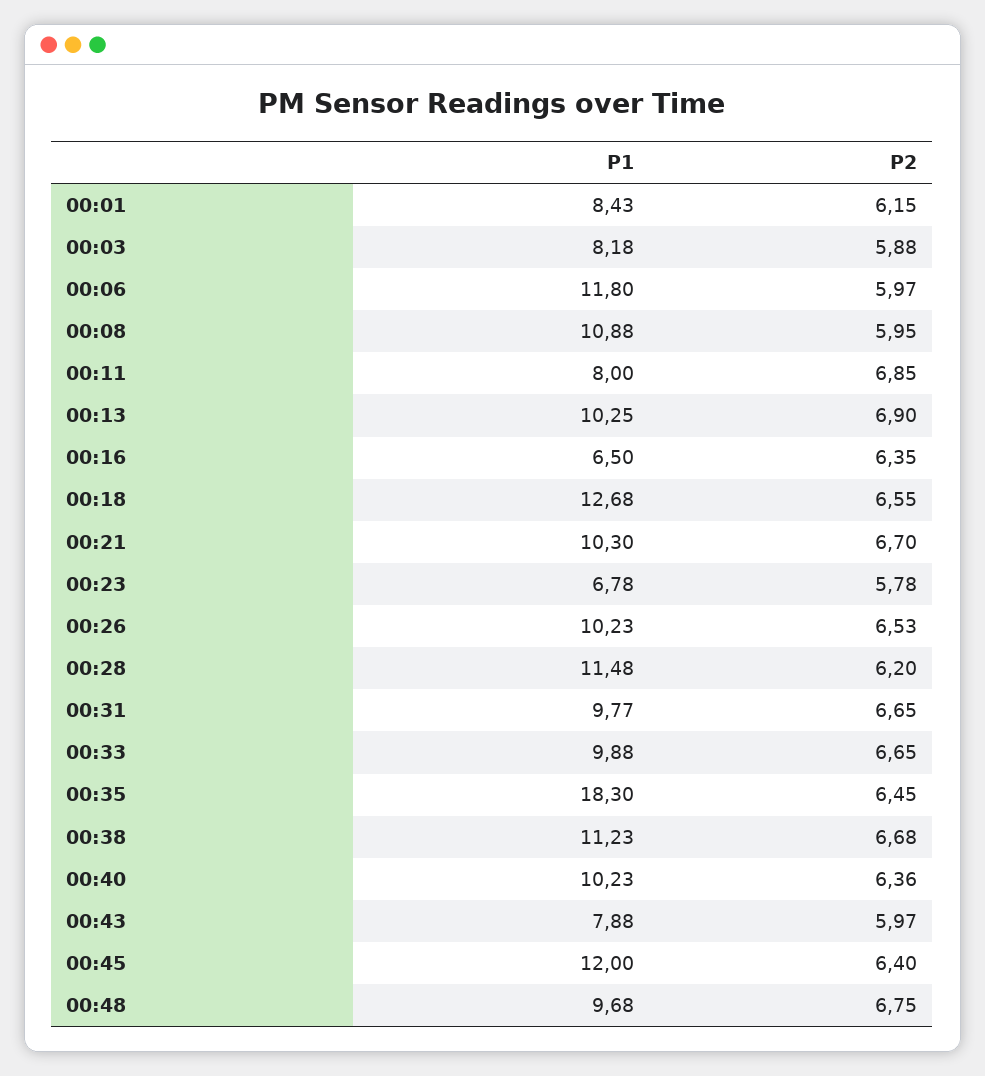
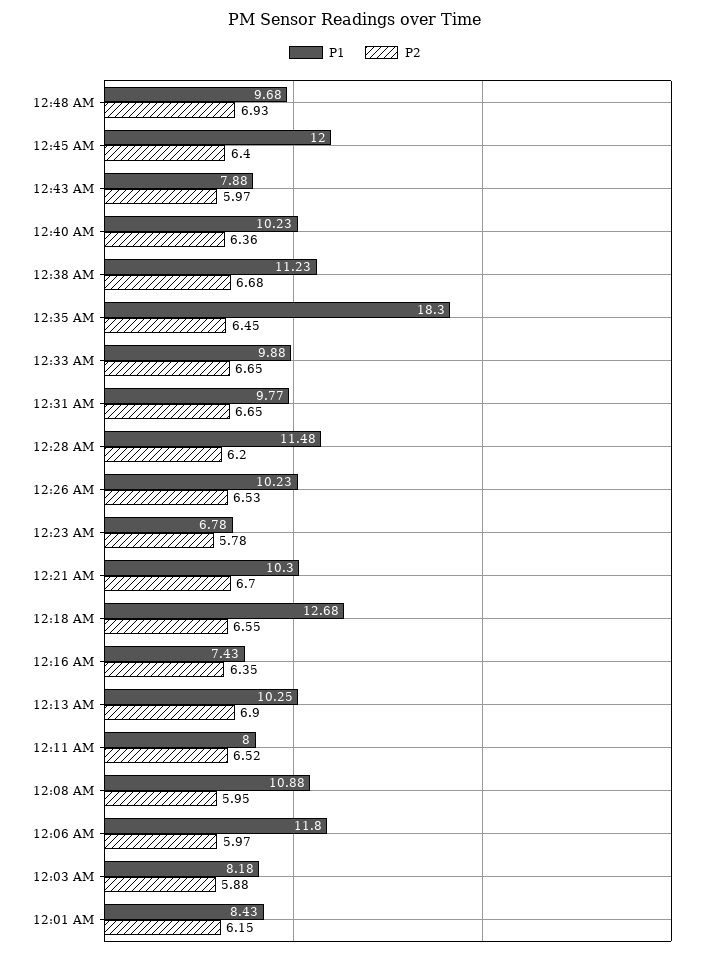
P2, 00:11: 6.85 -> 6.52
P1, 00:16: 6.5 -> 7.43
P2, 00:48: 6.75 -> 6.93

